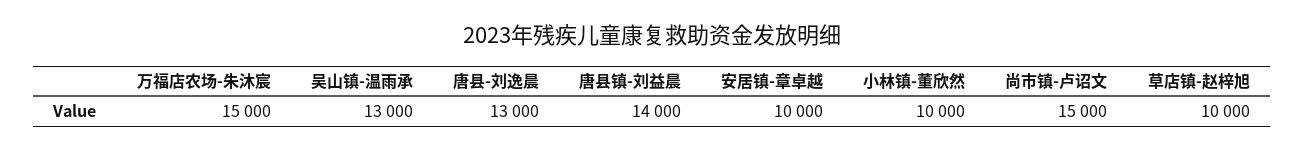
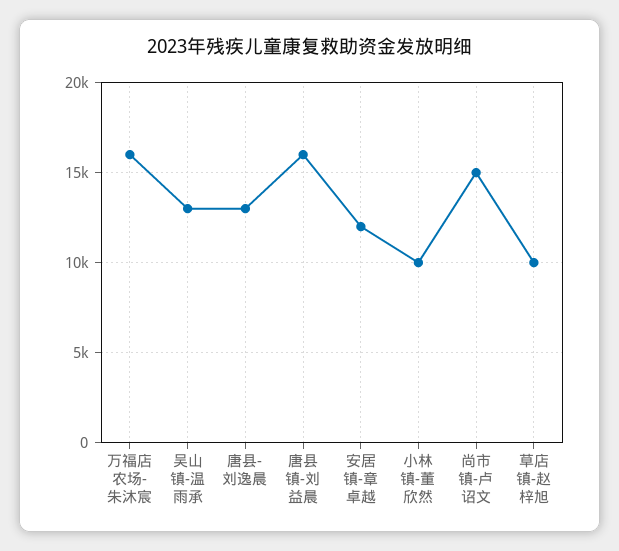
万福店农场-朱沐宸: 15000 -> 16000
唐县镇-刘益晨: 14000 -> 16000
安居镇-章卓越: 10000 -> 12000

